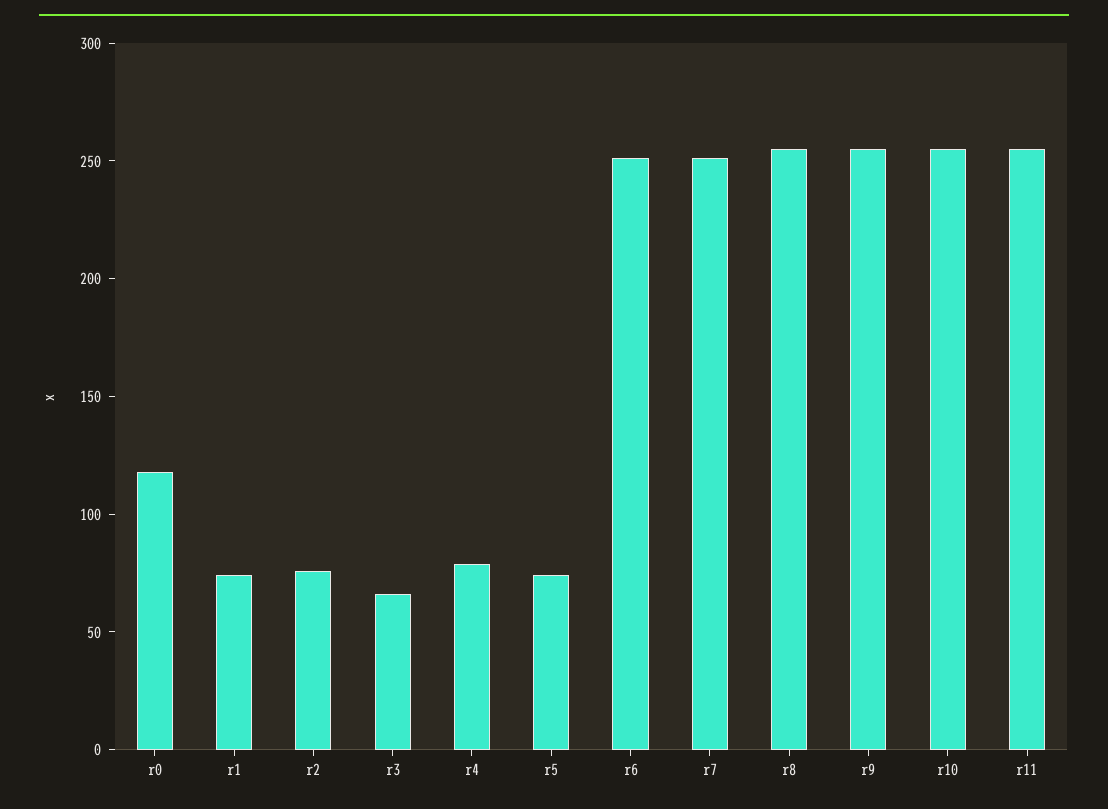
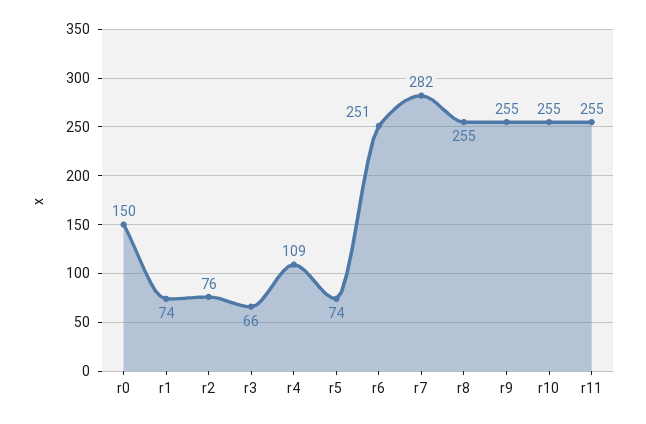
r0: 120 -> 150
r4: 80 -> 109
r7: 250 -> 282

